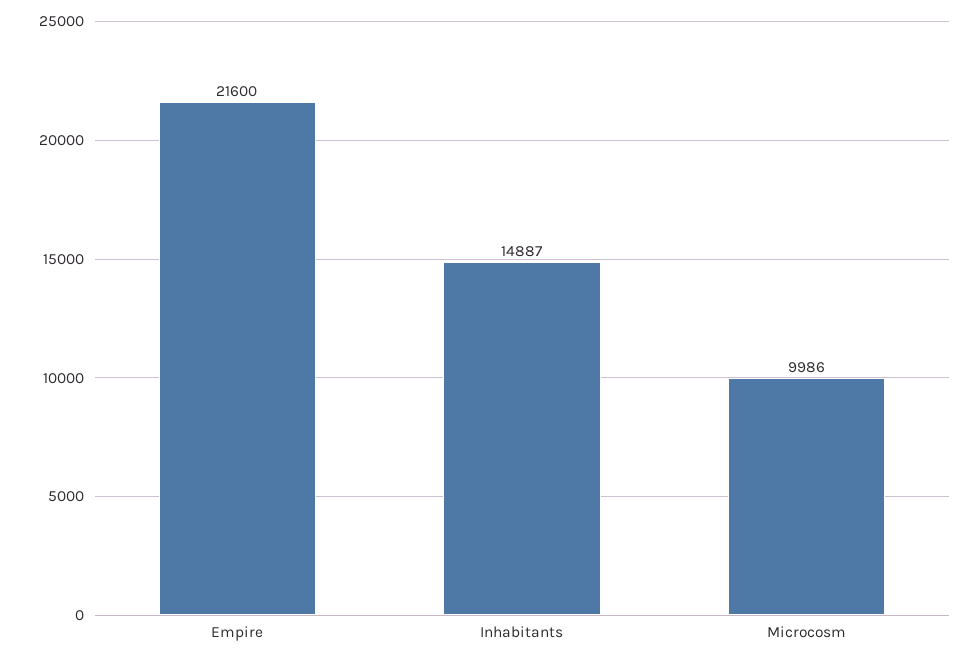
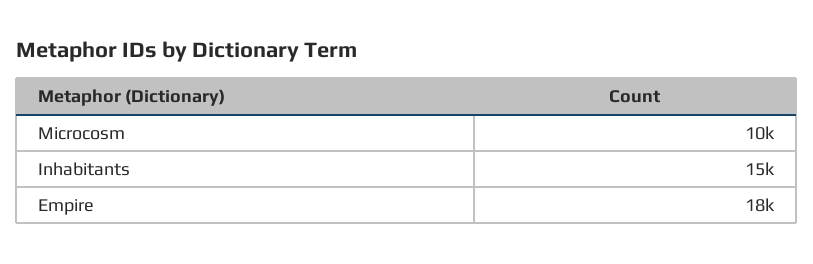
Empire: 21600 -> 18000

